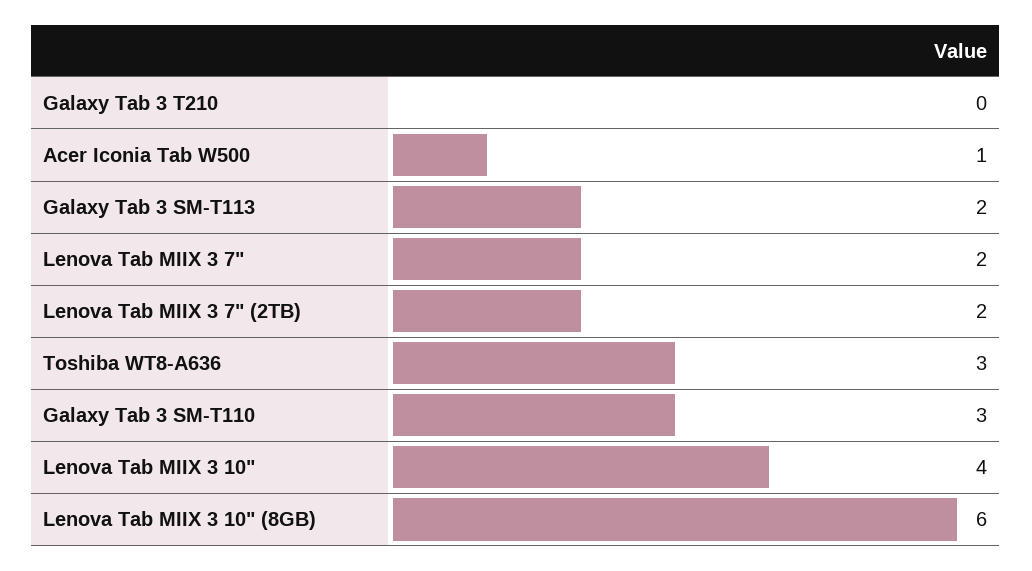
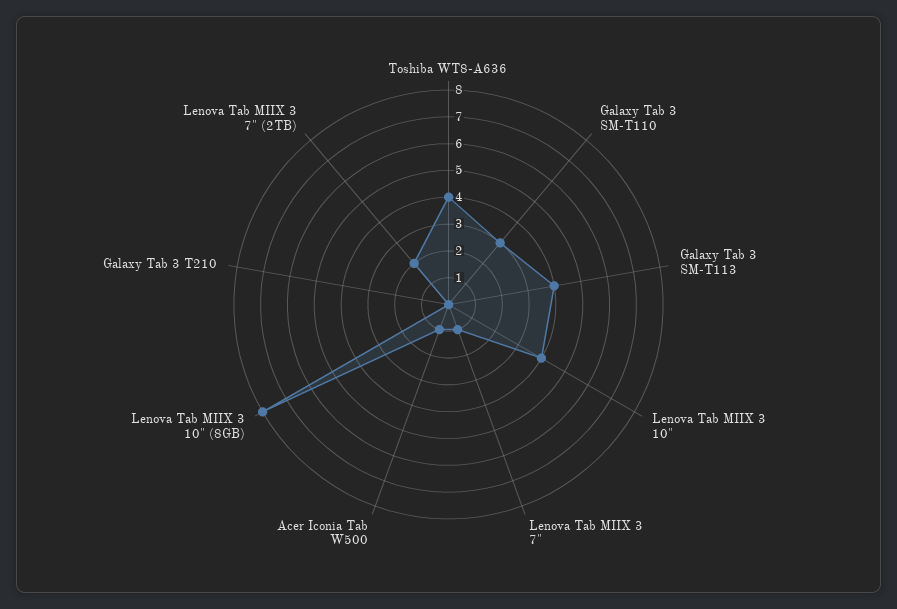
Galaxy Tab 3 SM-T113: 2 -> 4
Lenova Tab MIIX 3 7": 2 -> 1
Toshiba WT8-A636: 3 -> 4
Lenova Tab MIIX 3 10" (8GB): 6 -> 8

